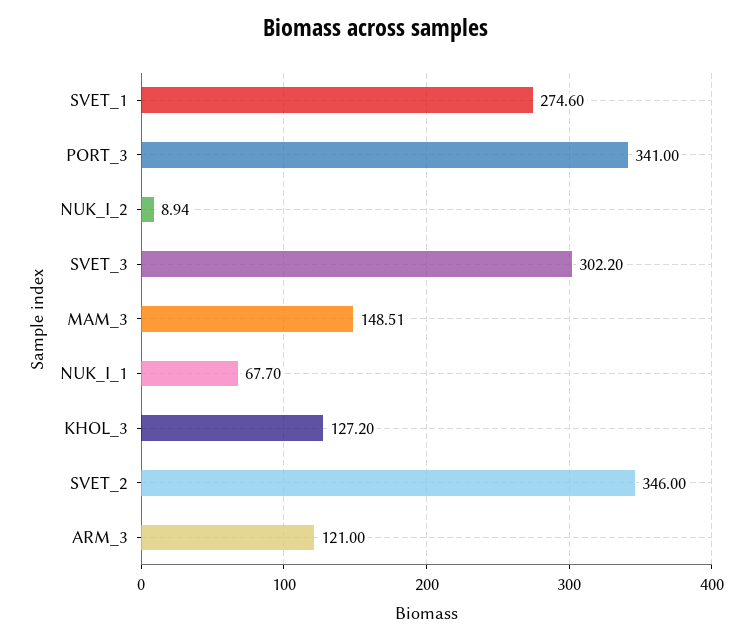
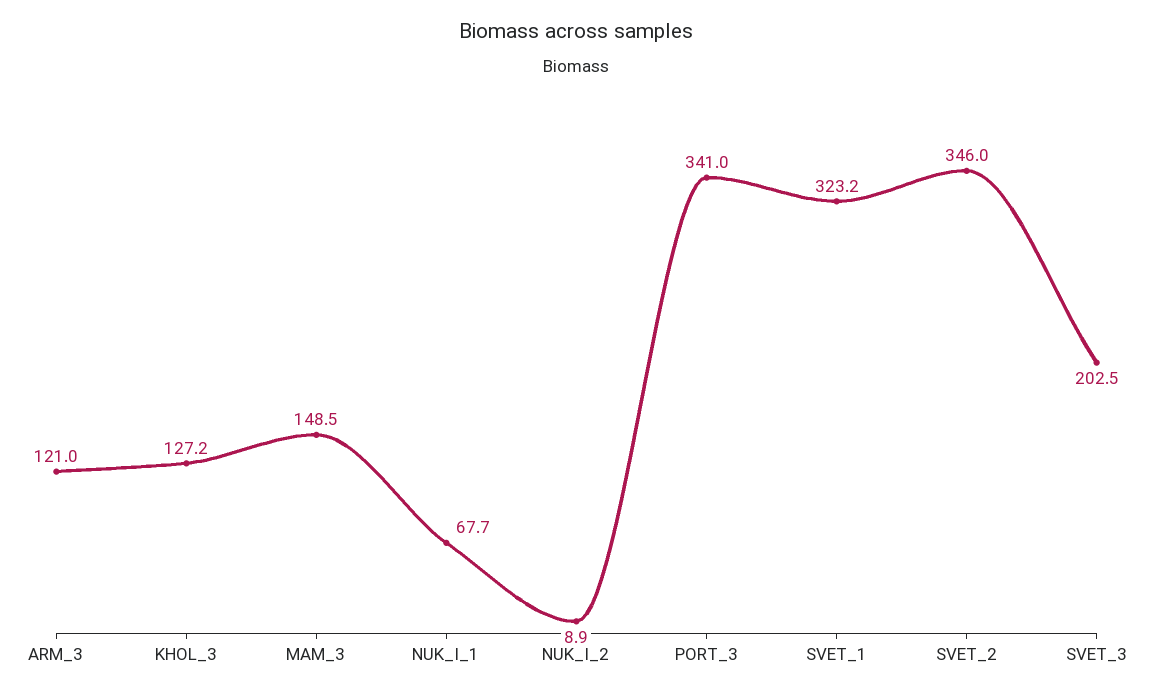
SVET_1: 274.6 -> 323.2
SVET_3: 302.2 -> 202.5

